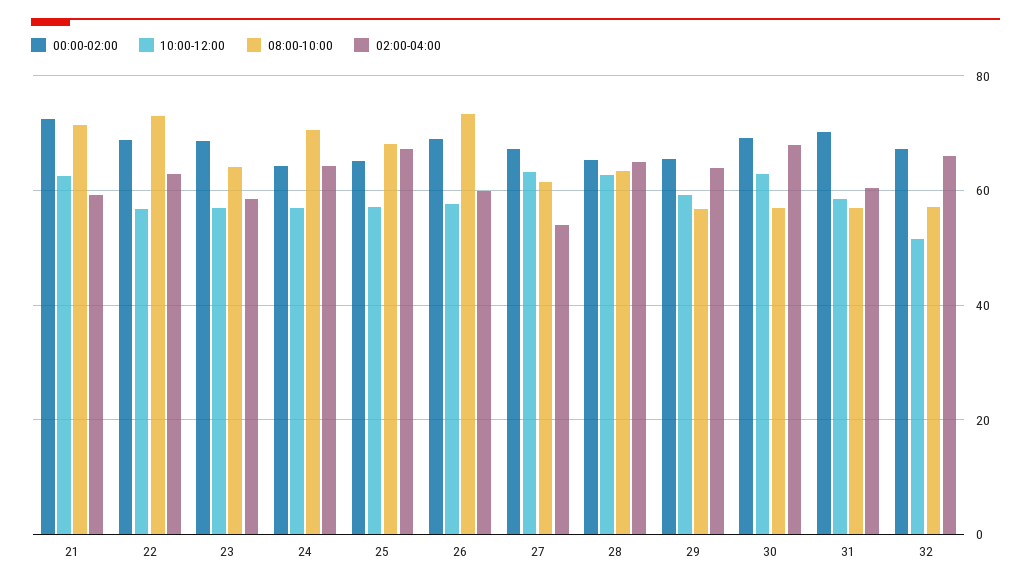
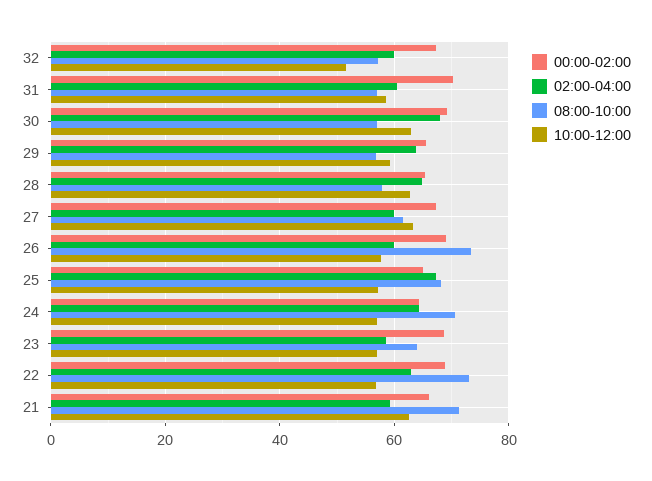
00:00-02:00, 21: 72 -> 66
02:00-04:00, 27: 54 -> 60
08:00-10:00, 28: 64 -> 58
02:00-04:00, 32: 66 -> 60

